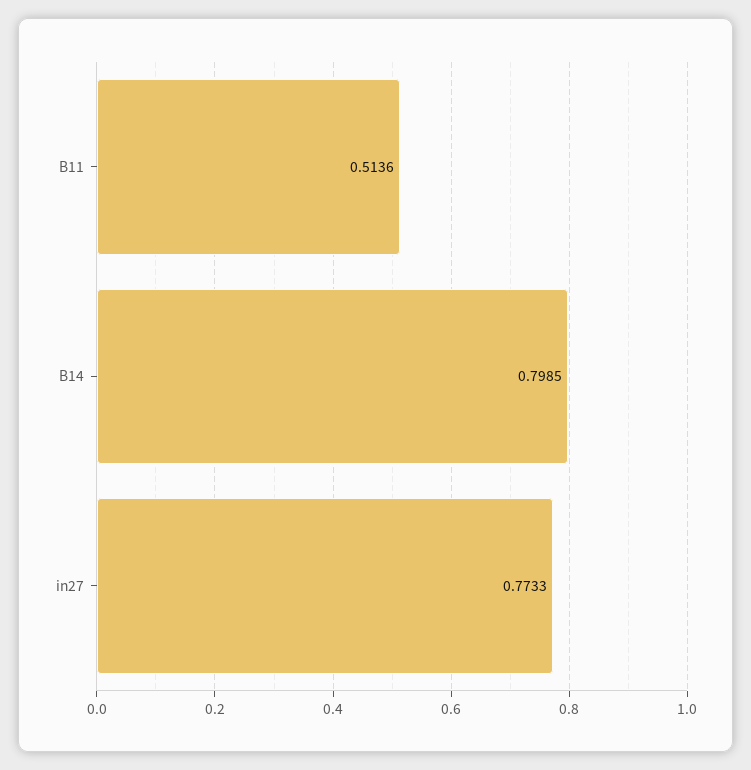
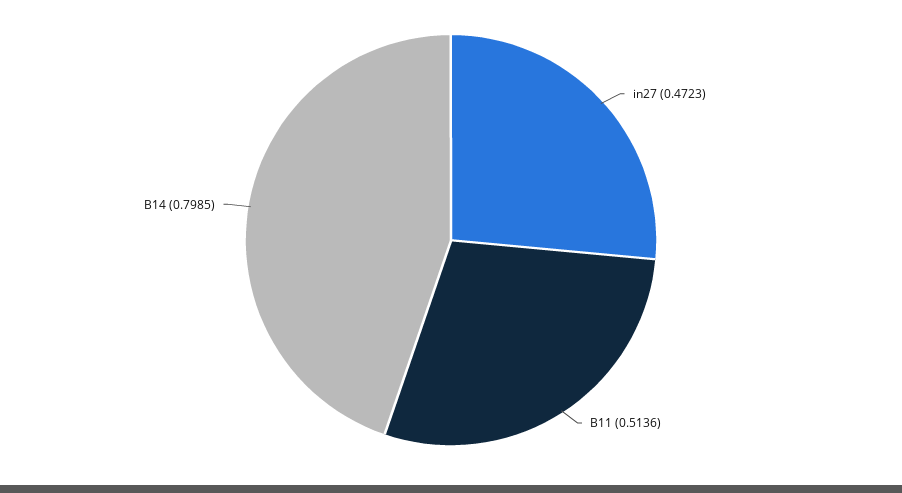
in27: 0.7733 -> 0.4723

